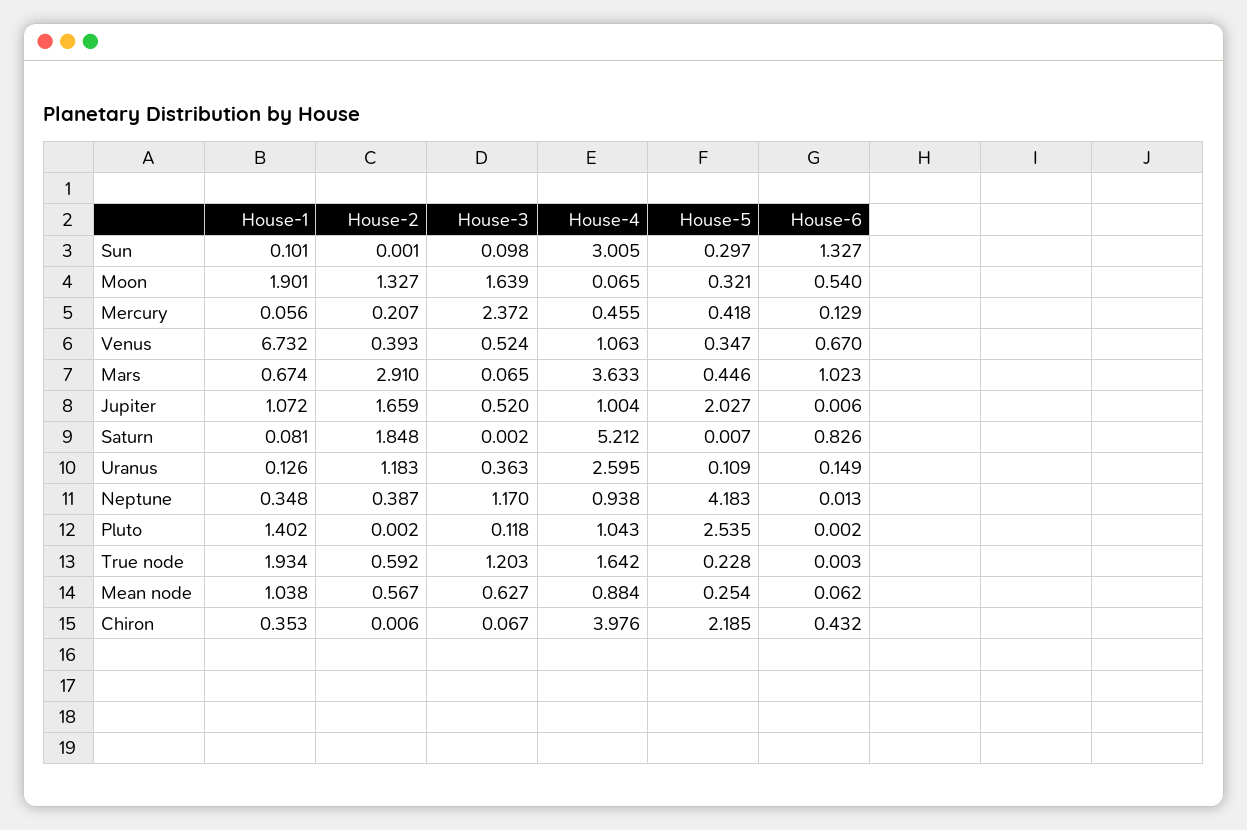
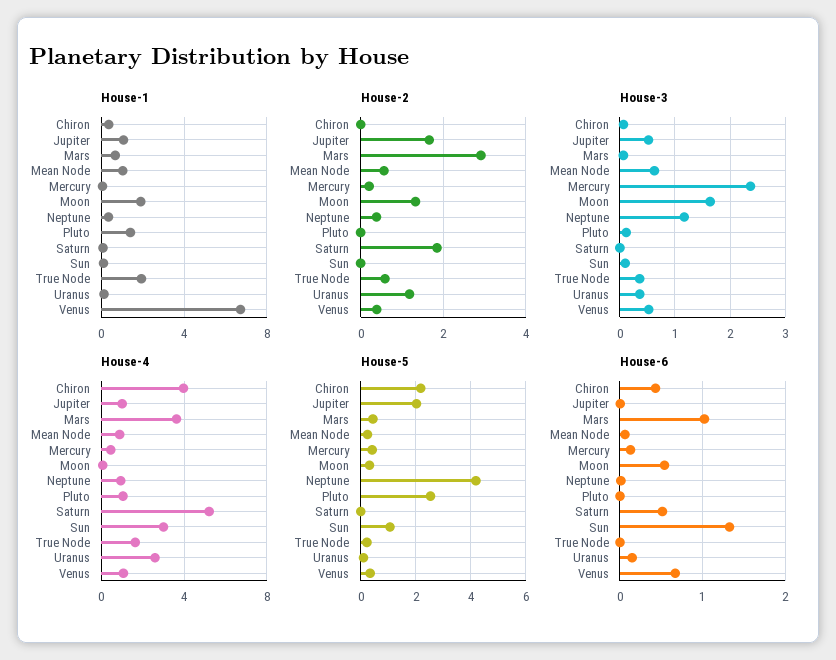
House-5, Sun: 0.297 -> 1
House-6, Saturn: 0.826 -> 0.5
House-3, True node: 1.203 -> 0.4

